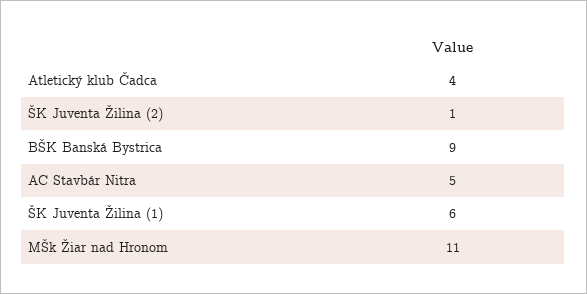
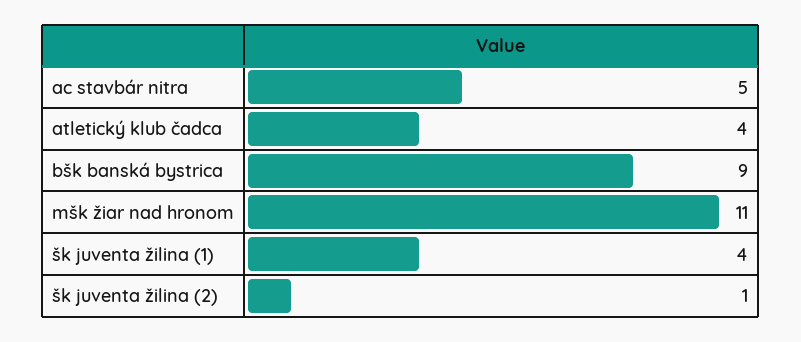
ŠK Juventa Žilina (1): 6 -> 4

